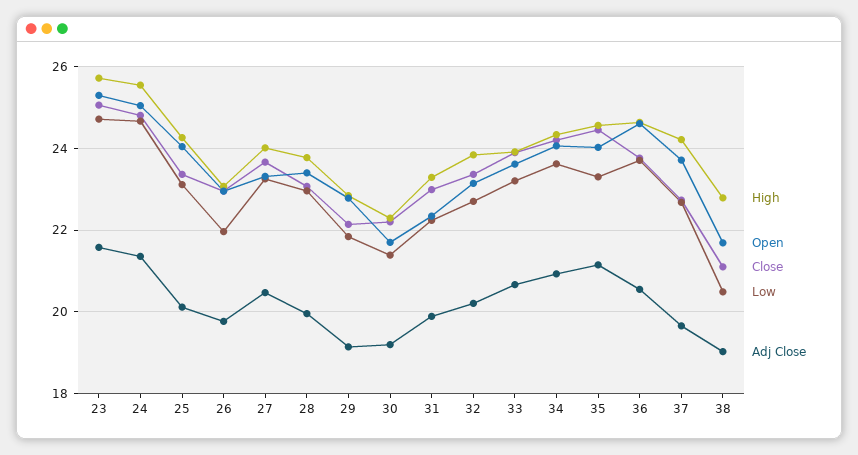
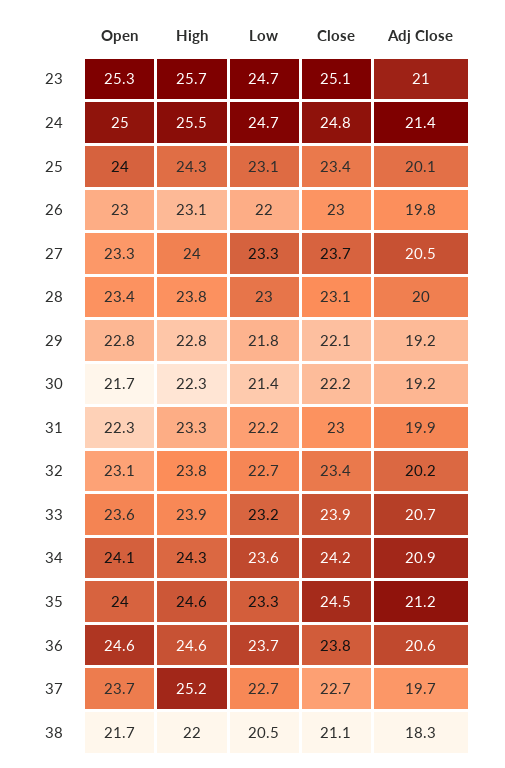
Adj Close, 23: 21.6 -> 21
High, 37: 24.2 -> 25.2
High, 38: 22.8 -> 22
Adj Close, 38: 19 -> 18.3

